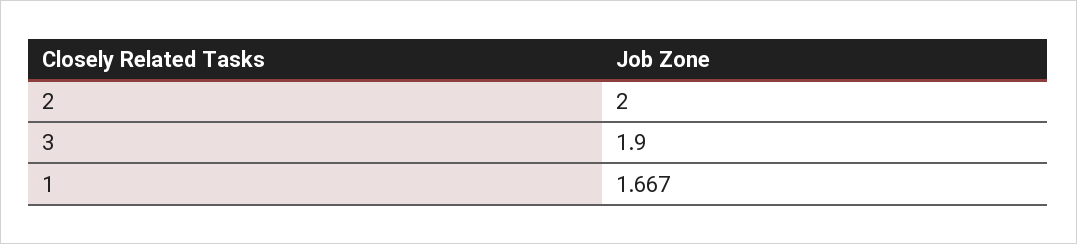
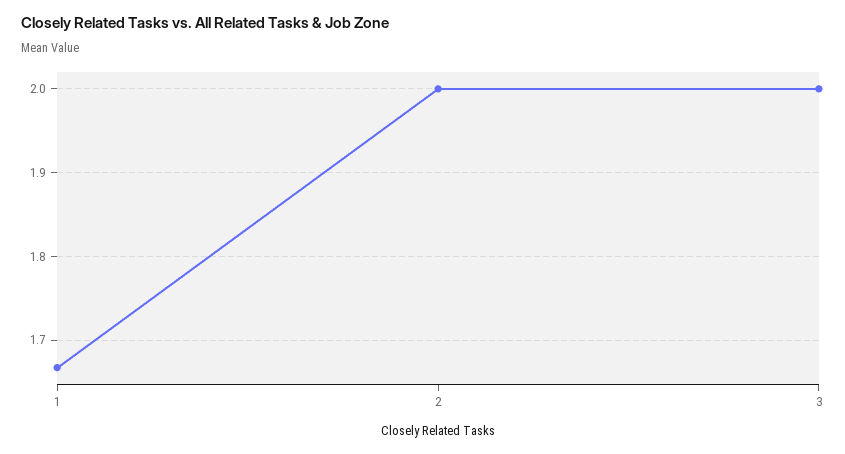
3: 1.9 -> 2

